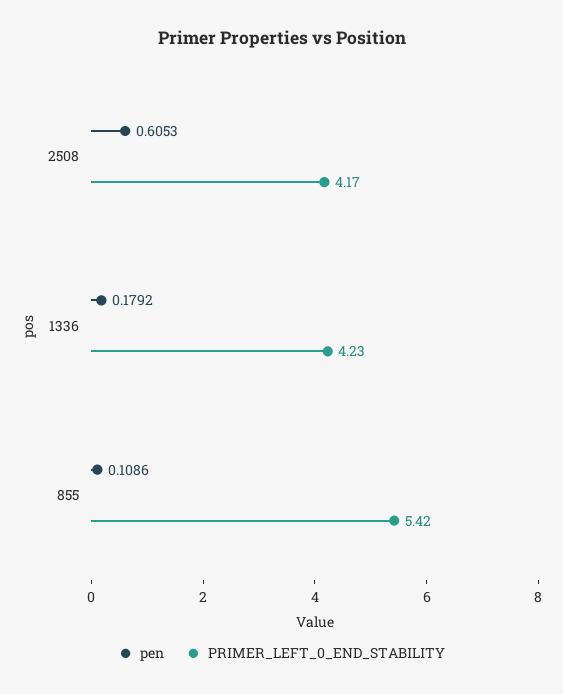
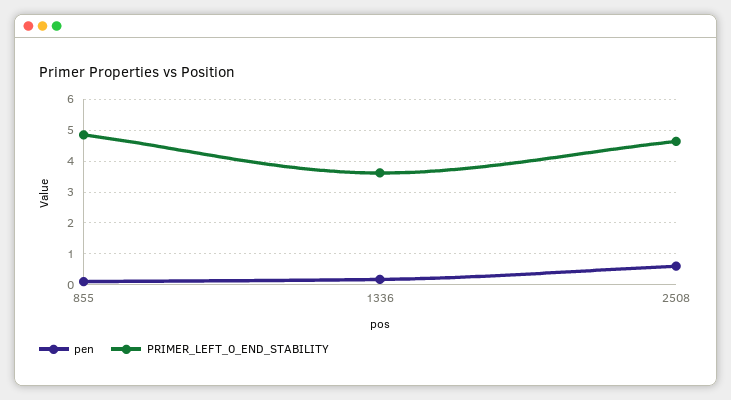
PRIMER_LEFT_0_END_STABILITY, 2508: 4.17 -> 4.6
PRIMER_LEFT_0_END_STABILITY, 1336: 4.23 -> 3.6
PRIMER_LEFT_0_END_STABILITY, 855: 5.42 -> 4.8

